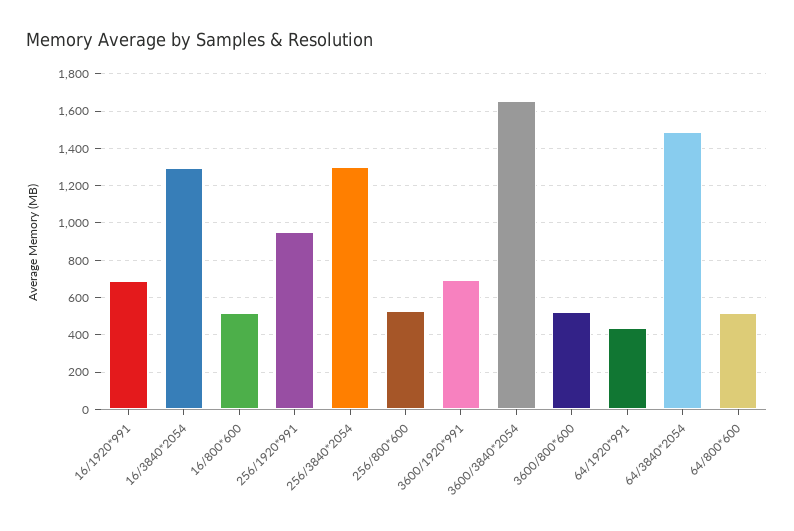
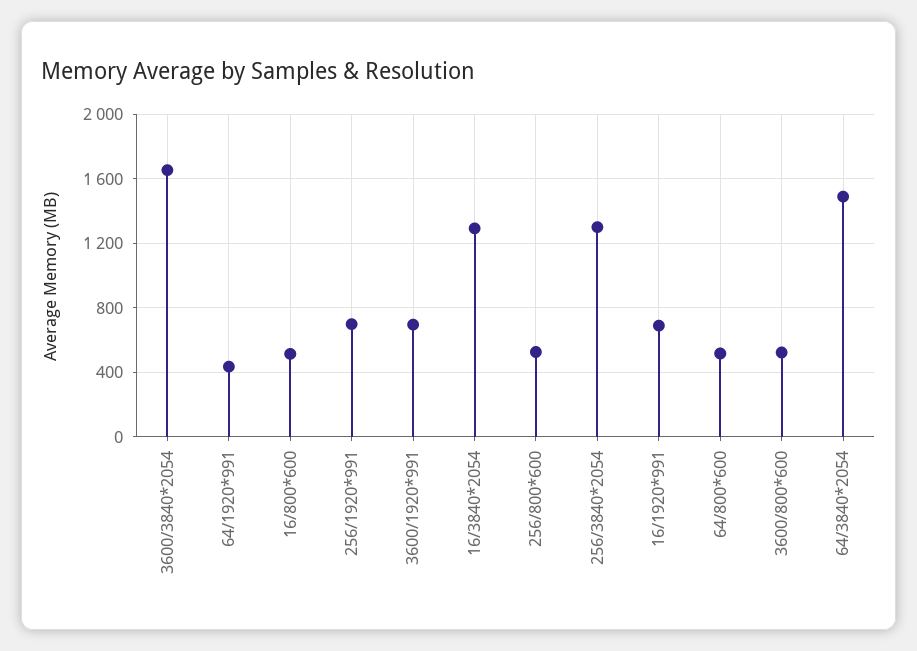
256/1920*991: 950 -> 700

